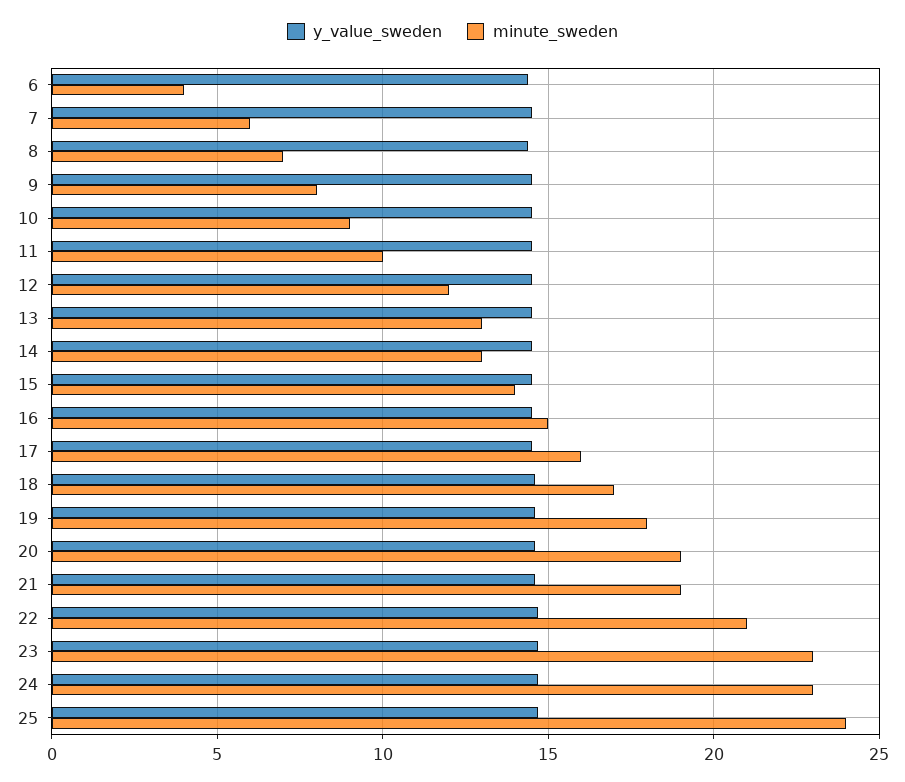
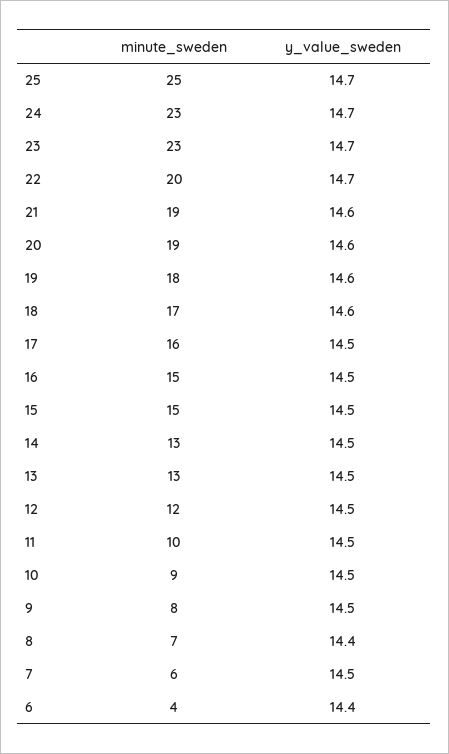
minute_sweden, 15: 14 -> 15
minute_sweden, 22: 21 -> 20
minute_sweden, 25: 24 -> 25

